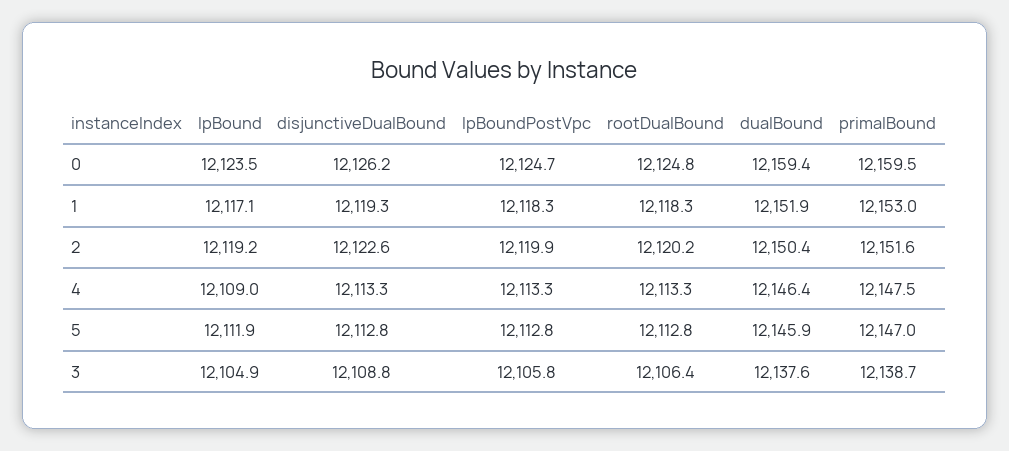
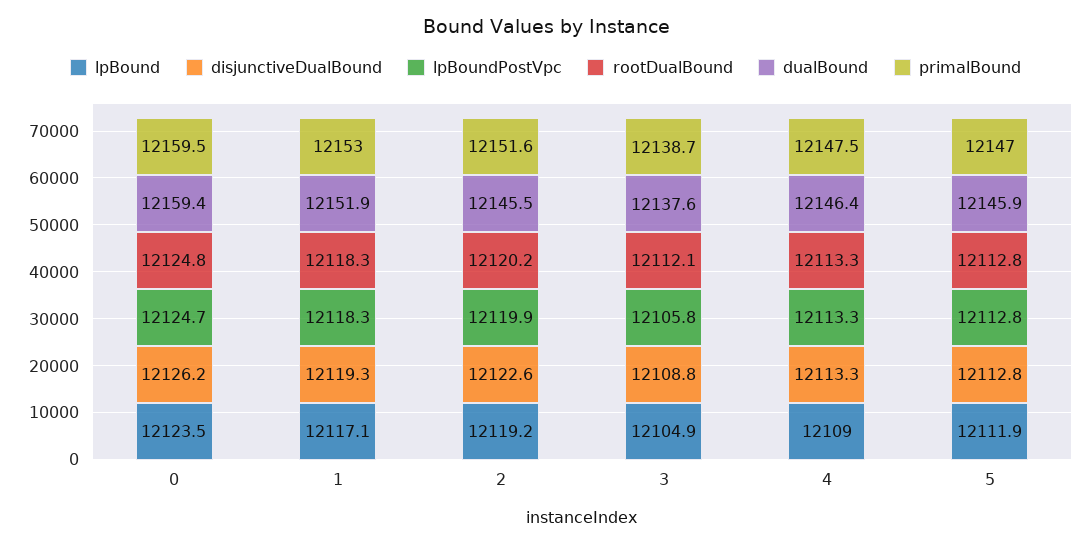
dualBound, 2: 12150.4 -> 12145.5
rootDualBound, 3: 12106.4 -> 12112.1

